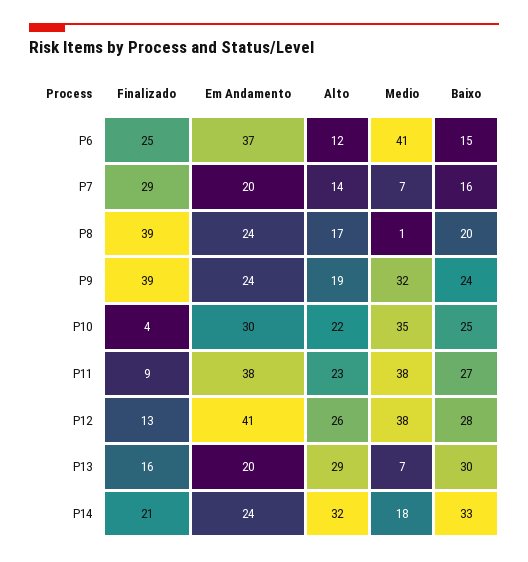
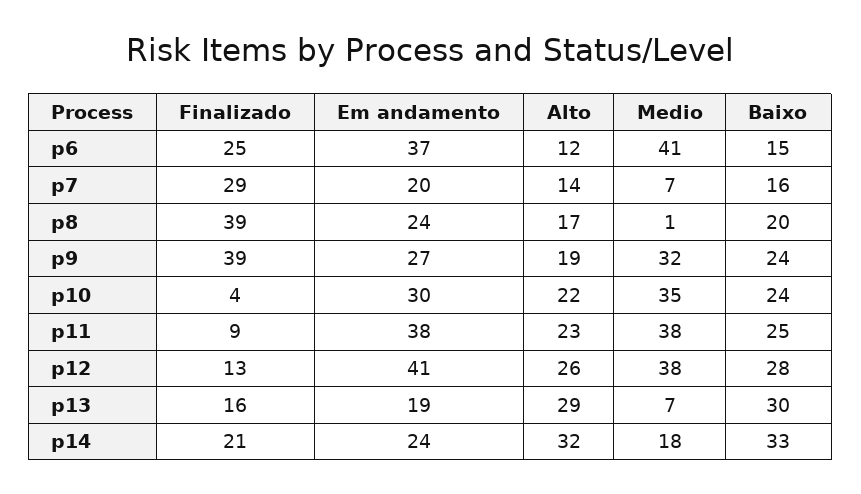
Em Andamento, P9: 24 -> 27
Baixo, P10: 25 -> 24
Baixo, P11: 27 -> 25
Em Andamento, P13: 20 -> 19

